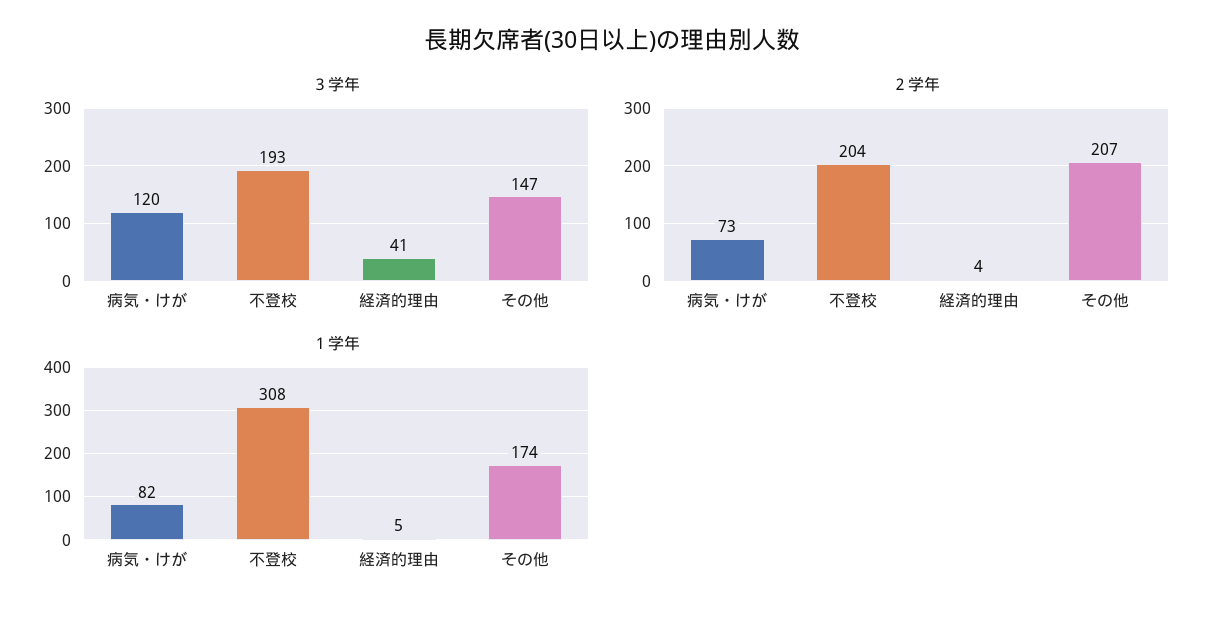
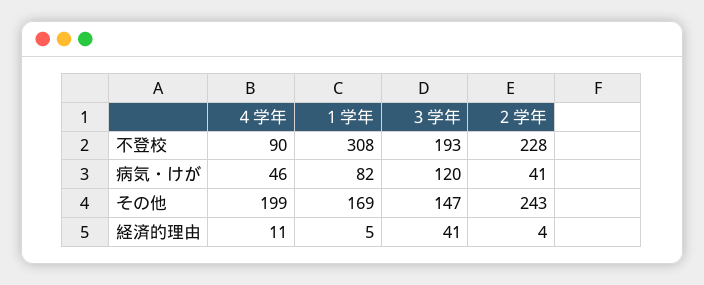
２学年, 病気・けが: 73 -> 41
２学年, 不登校: 204 -> 228
２学年, その他: 207 -> 243
１学年, その他: 174 -> 169
４学年, 不登校: none -> 90
４学年, 病気・けが: none -> 46
４学年, その他: none -> 199
４学年, 経済的理由: none -> 11

